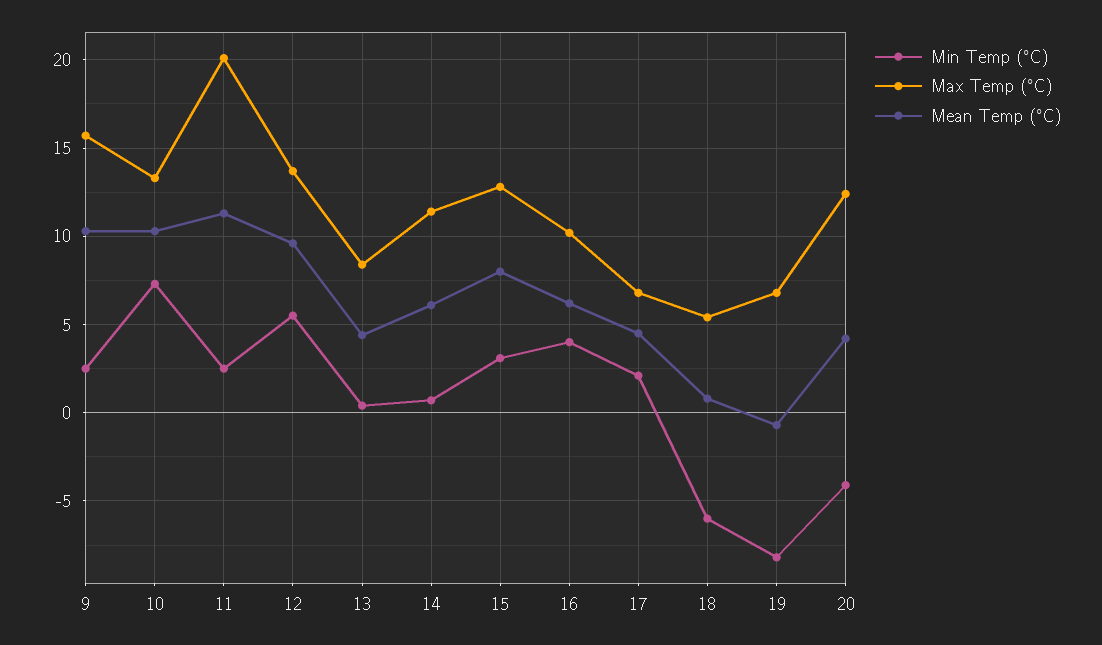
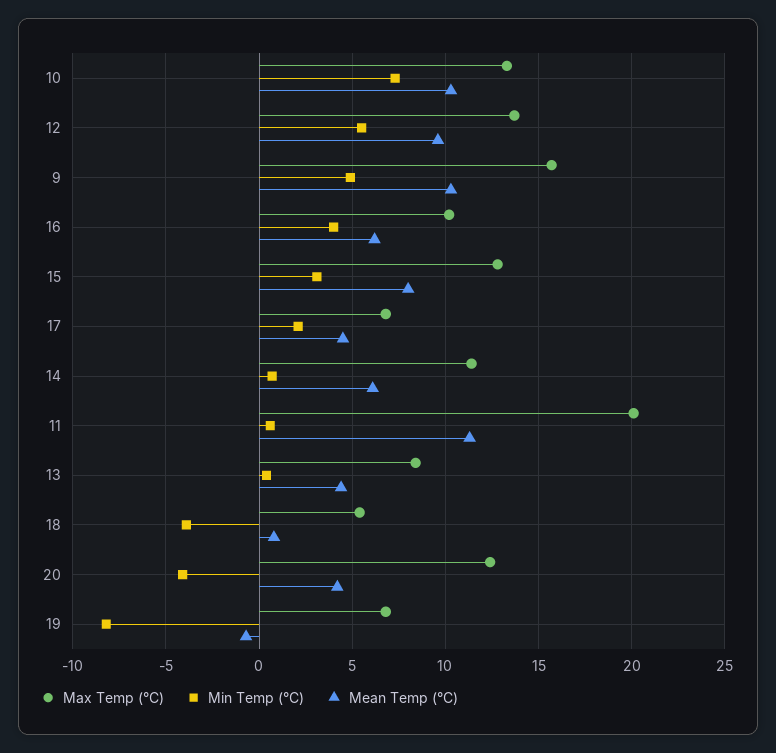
Min Temp (°C), 9: 2.5 -> 5
Min Temp (°C), 11: 2.5 -> 0.5
Min Temp (°C), 18: -6 -> -4

